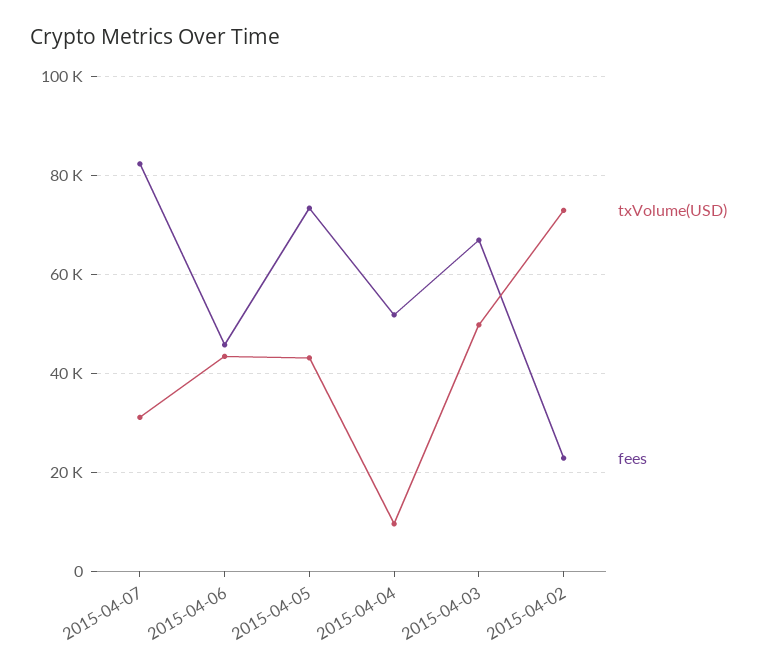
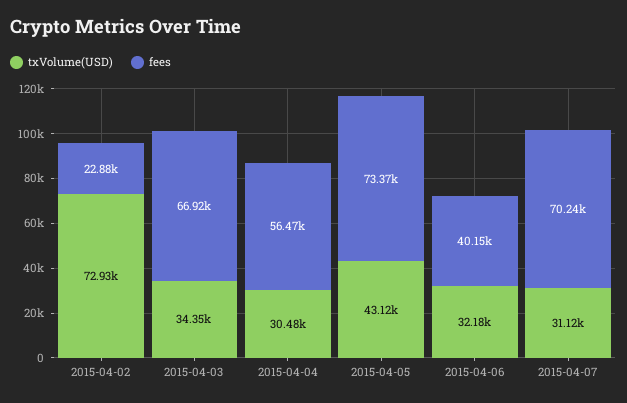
fees, 2015-04-07: 82000 -> 70240
txVolume(USD), 2015-04-06: 44000 -> 32180
fees, 2015-04-06: 46000 -> 40150
txVolume(USD), 2015-04-04: 10000 -> 30480
fees, 2015-04-04: 52000 -> 56470
txVolume(USD), 2015-04-03: 50000 -> 34350

